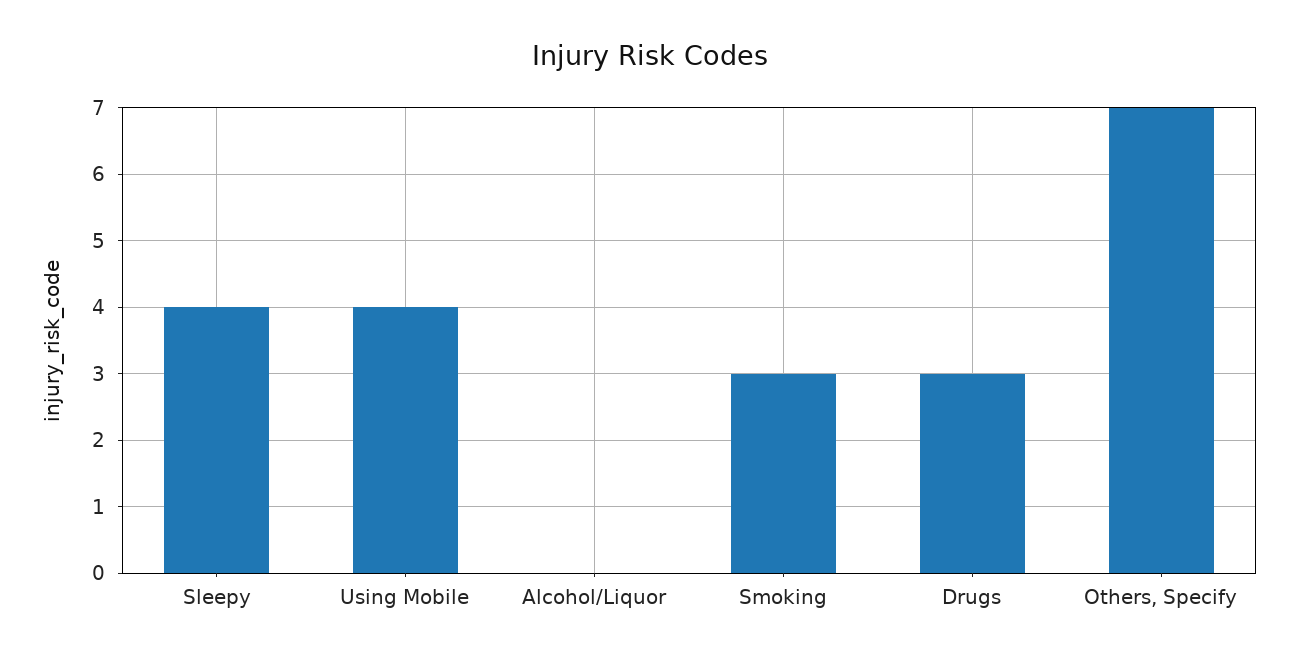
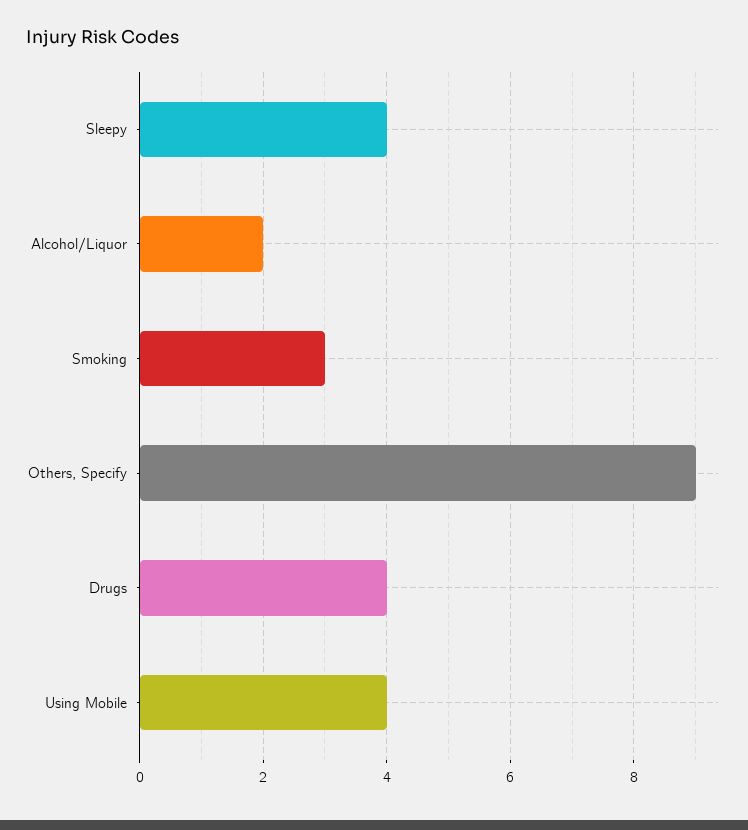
Alcohol/Liquor: 0 -> 2
Drugs: 3 -> 4
Others, Specify: 7 -> 9

